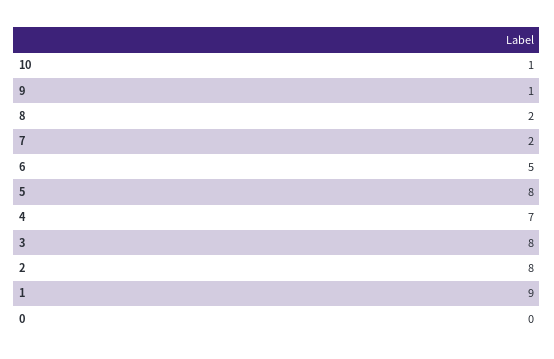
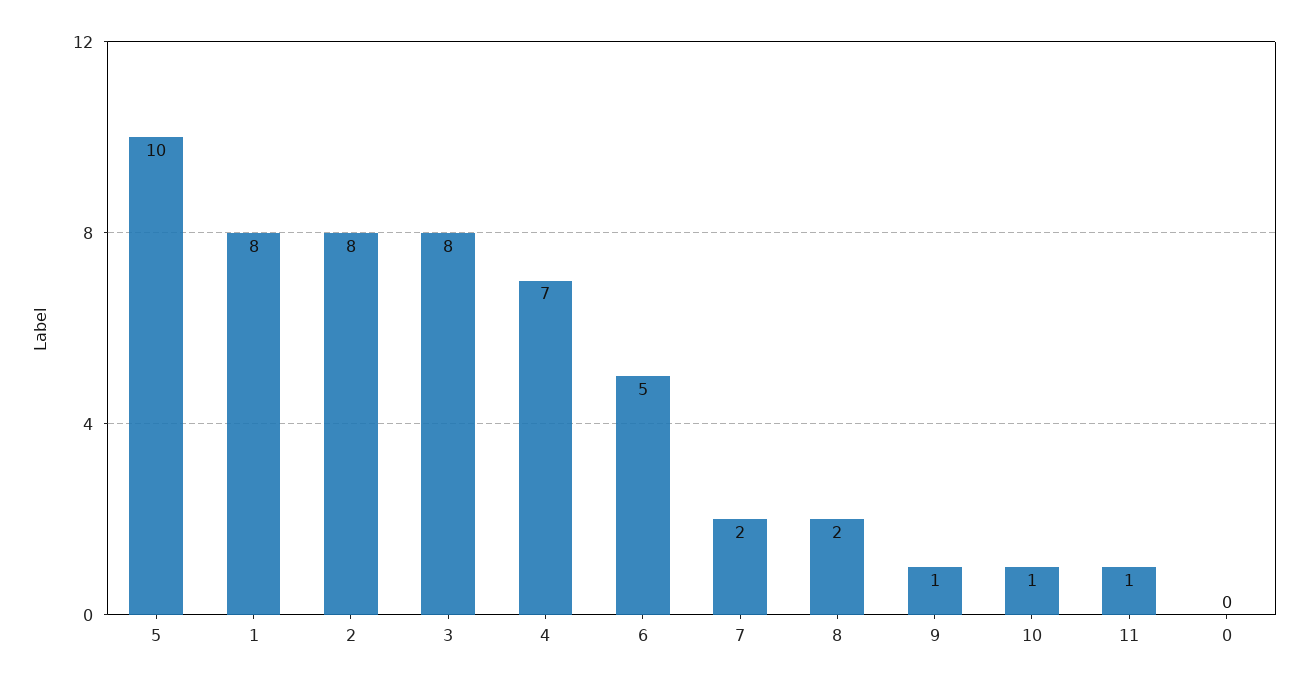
5: 8 -> 10
1: 9 -> 8
11: none -> 1

